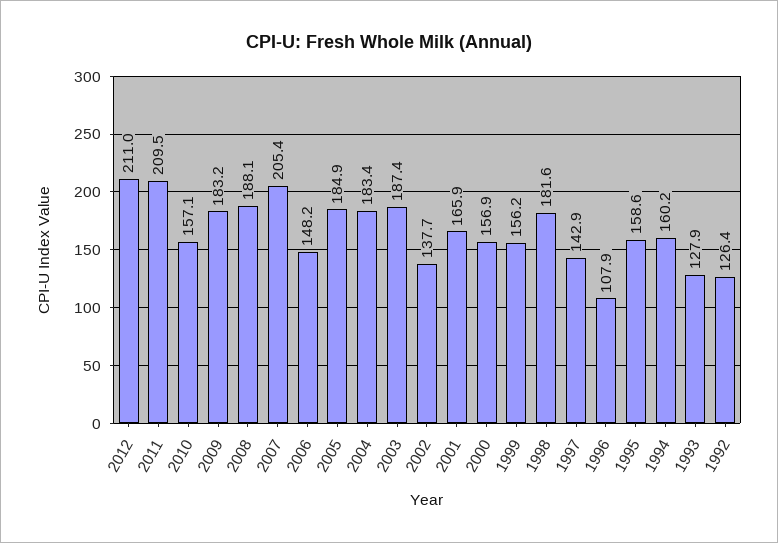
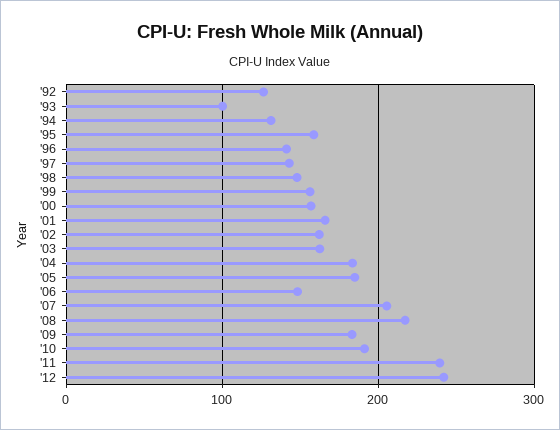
2012: 211 -> 240
2011: 209.5 -> 240
2010: 157.1 -> 190
2008: 188.1 -> 220
2003: 187.4 -> 160
2002: 137.7 -> 160
1998: 181.6 -> 150
1996: 107.9 -> 140
1994: 160.2 -> 130
1993: 127.9 -> 100

